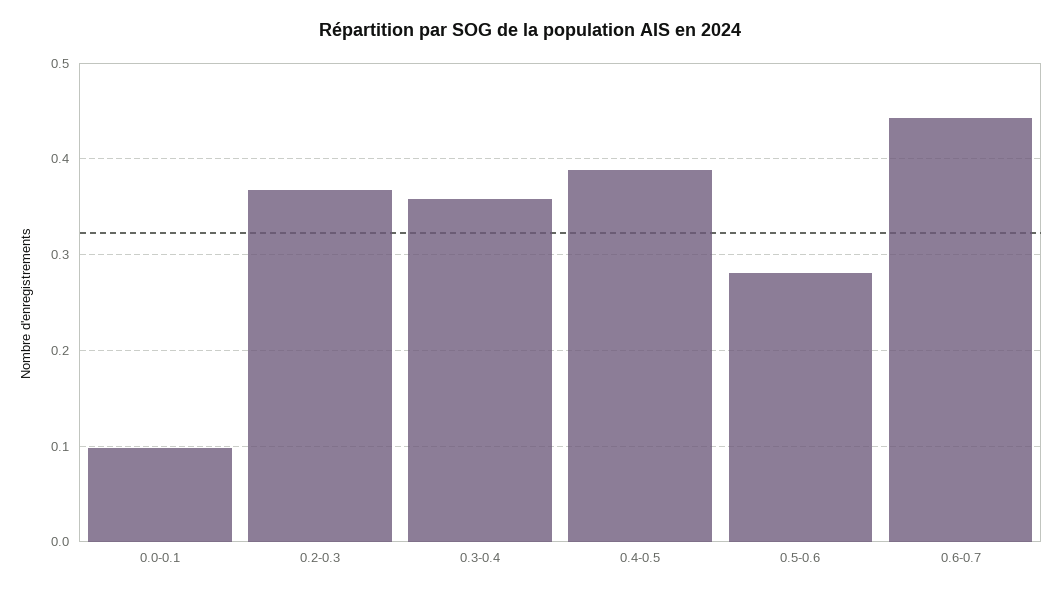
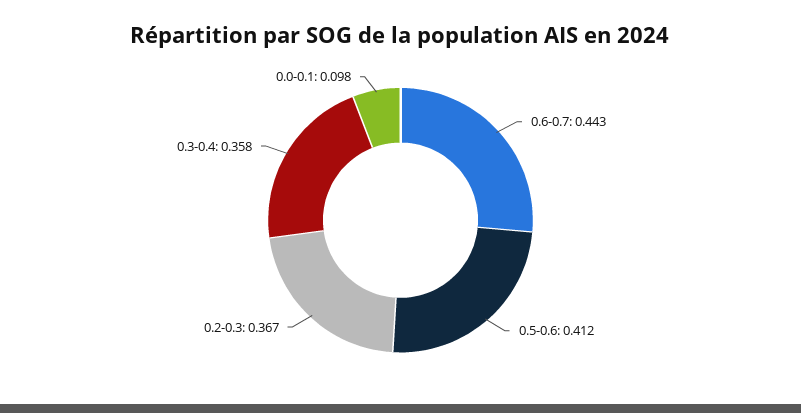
0.4-0.5: 0.39 -> none
0.5-0.6: 0.28 -> 0.412

